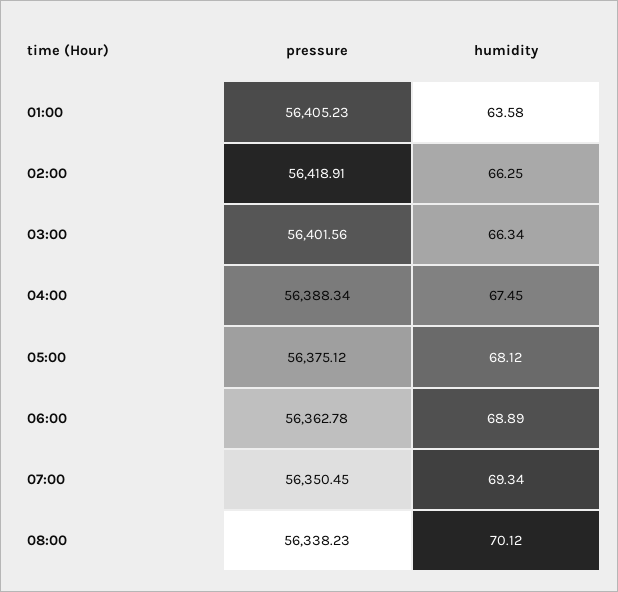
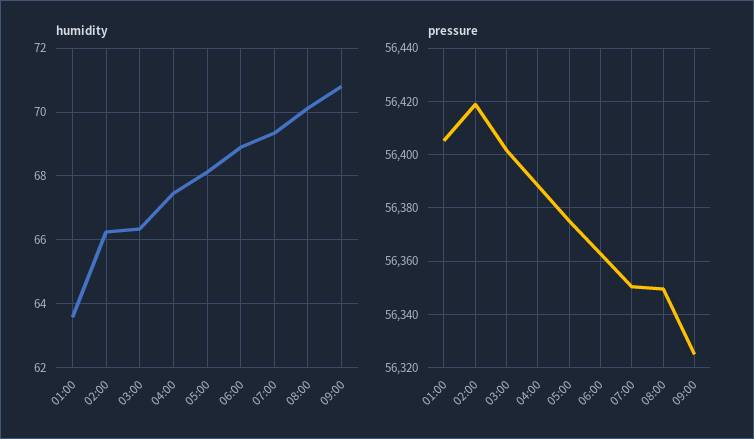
pressure, 08:00: 56338.23 -> 56350
humidity, 09:00: none -> 70.8
pressure, 09:00: none -> 56325

